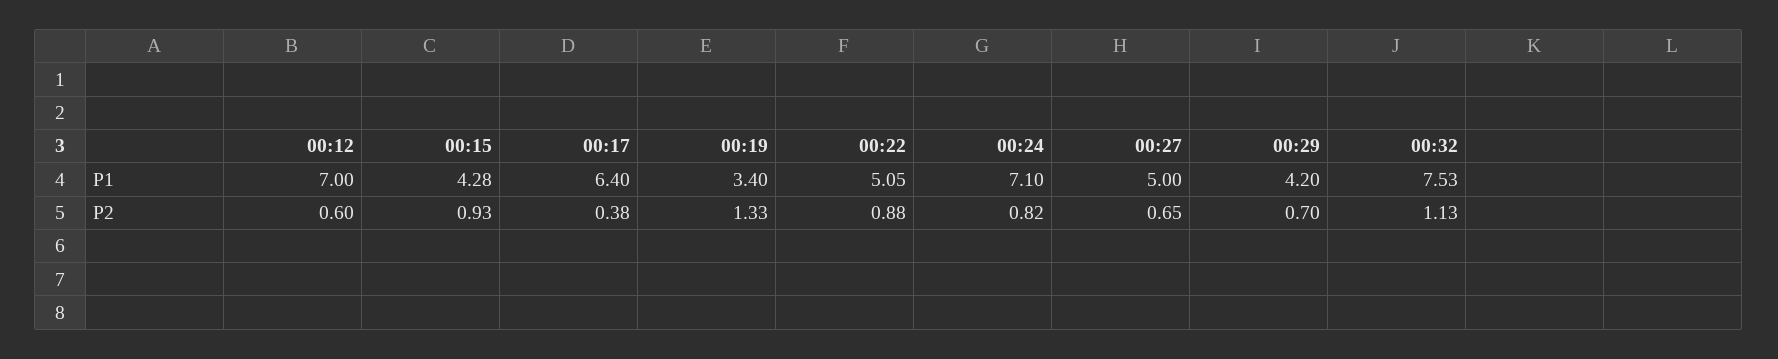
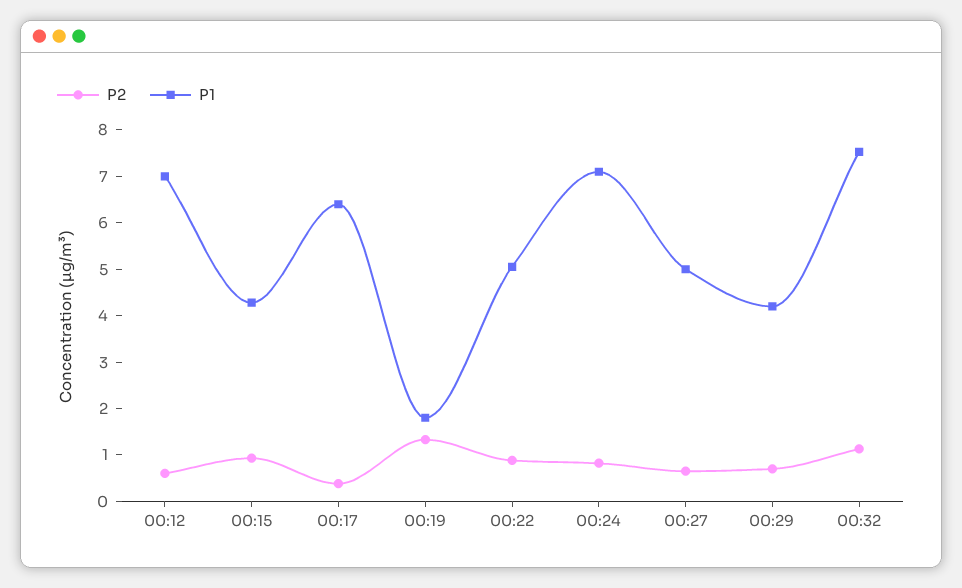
P1, 00:19: 3.4 -> 1.8

